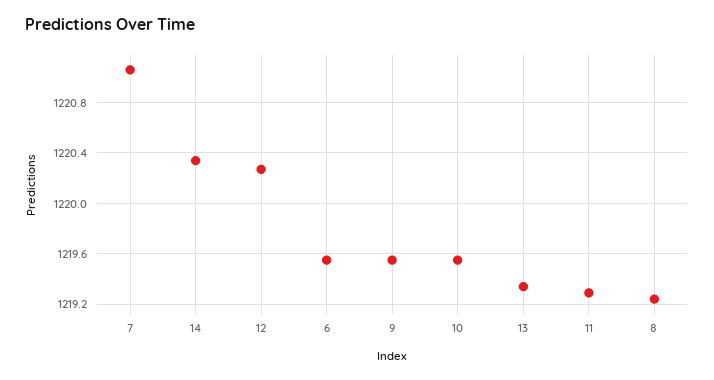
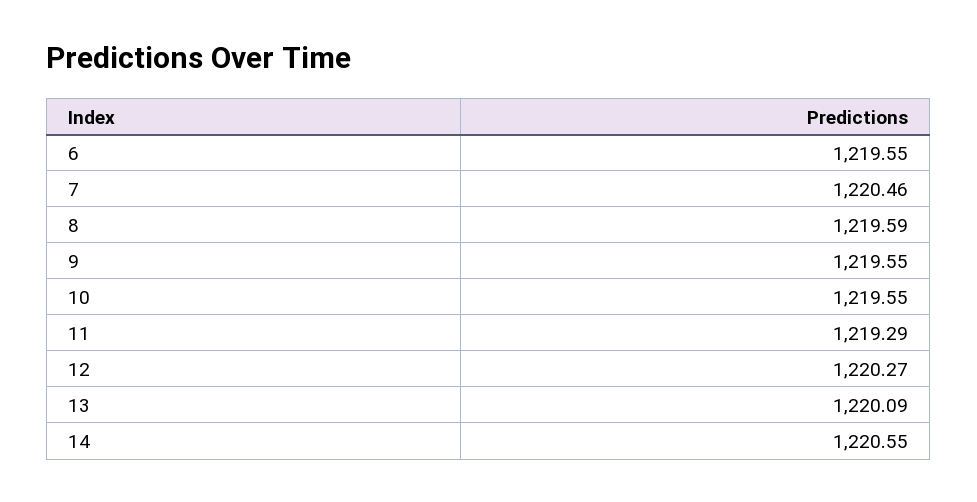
7: 1221.05 -> 1220.46
14: 1220.35 -> 1220.55
13: 1219.35 -> 1220.09
8: 1219.25 -> 1219.59

